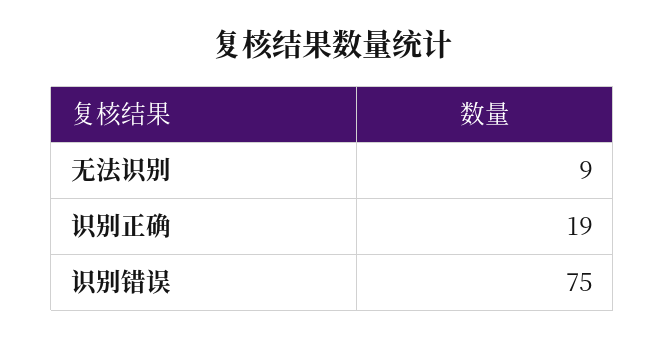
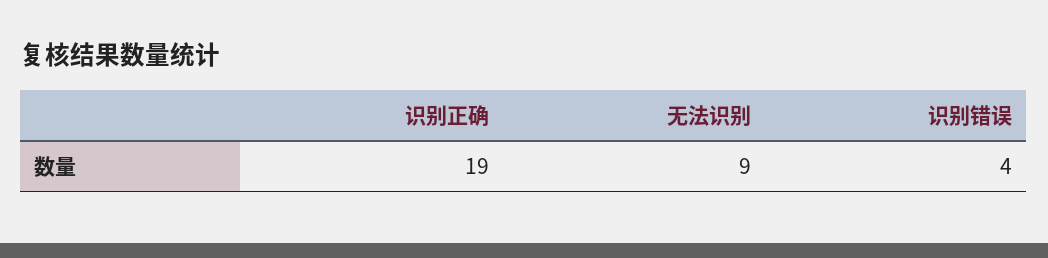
识别错误: 75 -> 4

